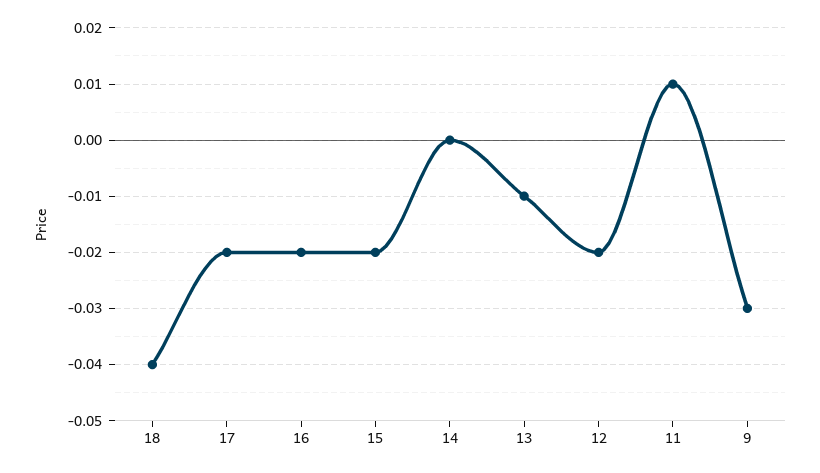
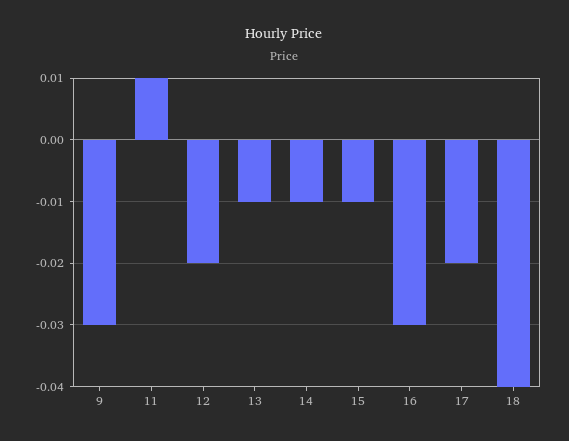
16: -0.02 -> -0.03
15: -0.02 -> -0.01
14: 0 -> -0.01

